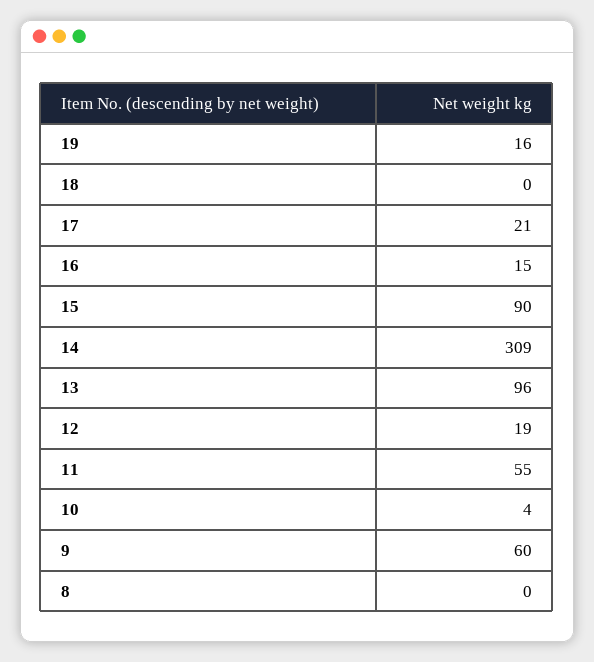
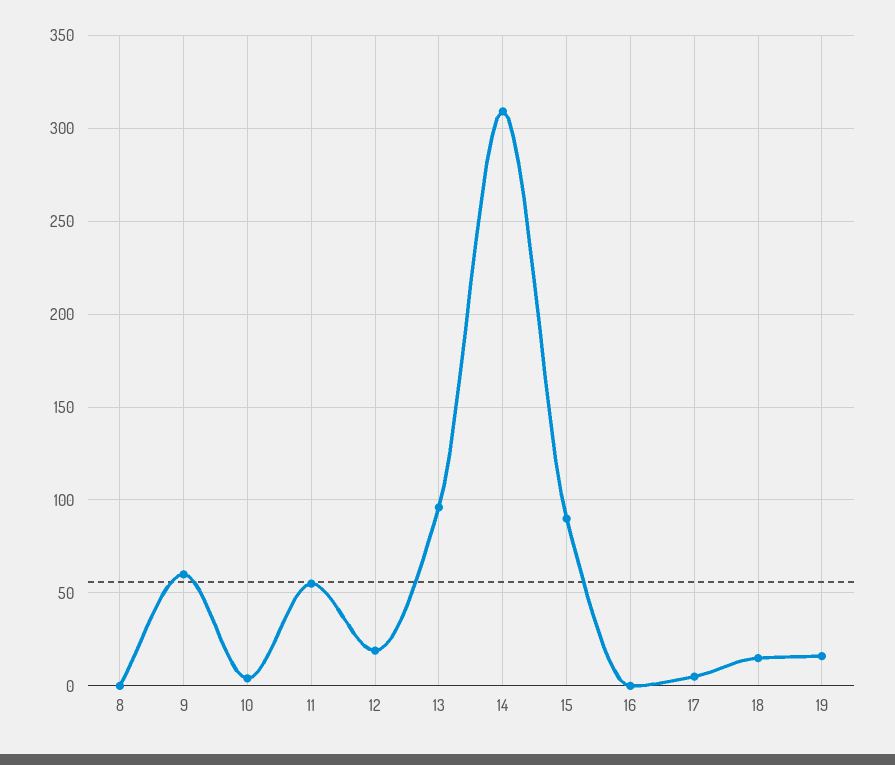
18: 0 -> 15
17: 21 -> 5
16: 15 -> 0

